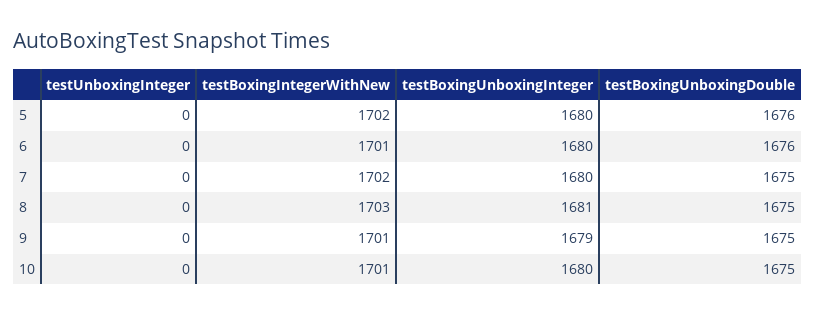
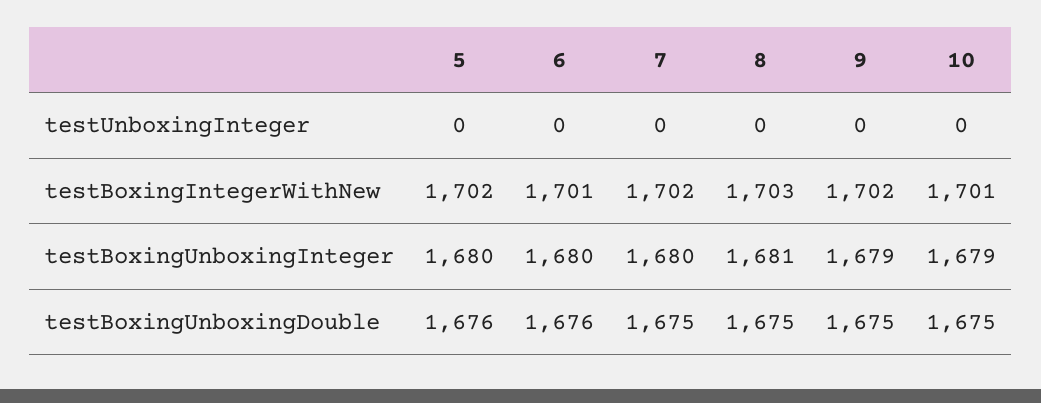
testBoxingIntegerWithNew, 9: 1701 -> 1702
testBoxingUnboxingInteger, 10: 1680 -> 1679

